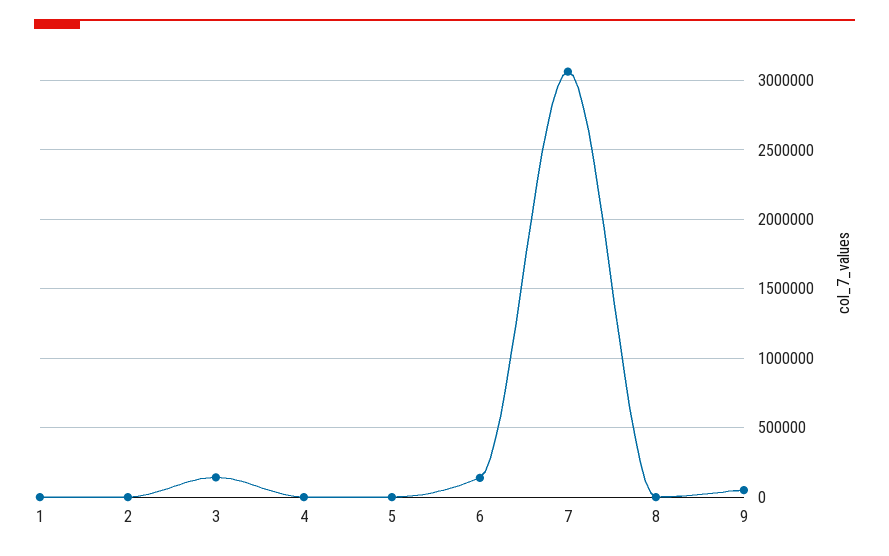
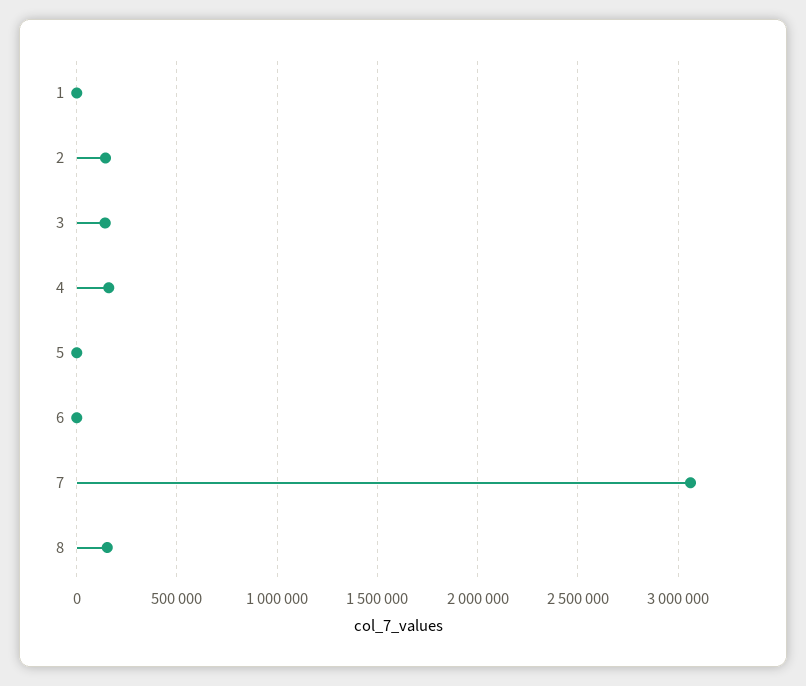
2: 0 -> 150000
4: 0 -> 150000
6: 150000 -> 0
8: 0 -> 150000
9: 50000 -> none

